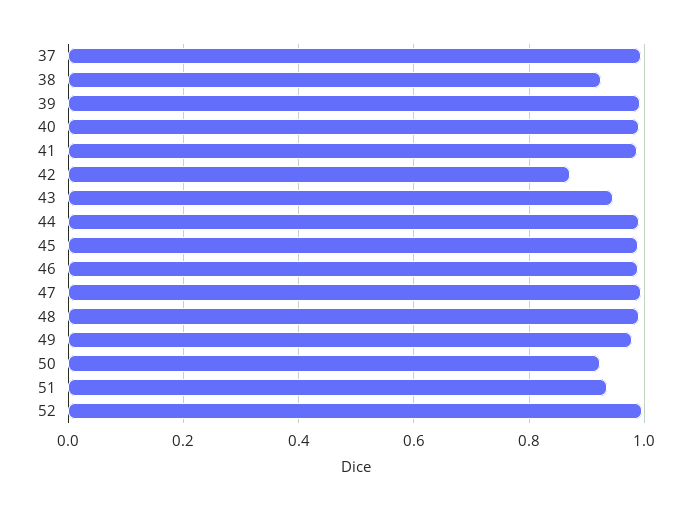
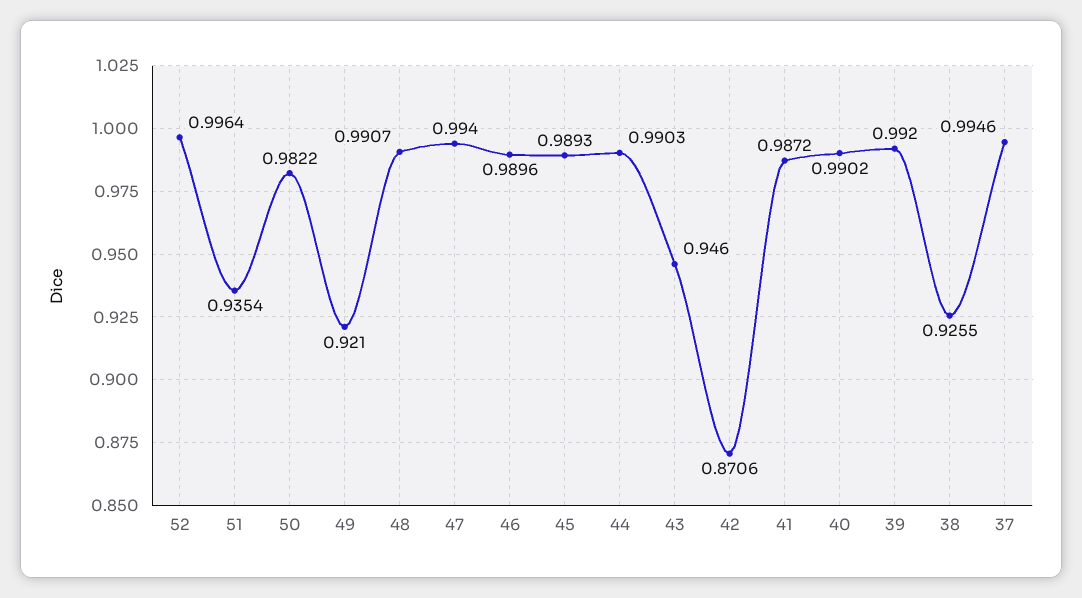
49: 0.98 -> 0.921
50: 0.92 -> 0.9822

